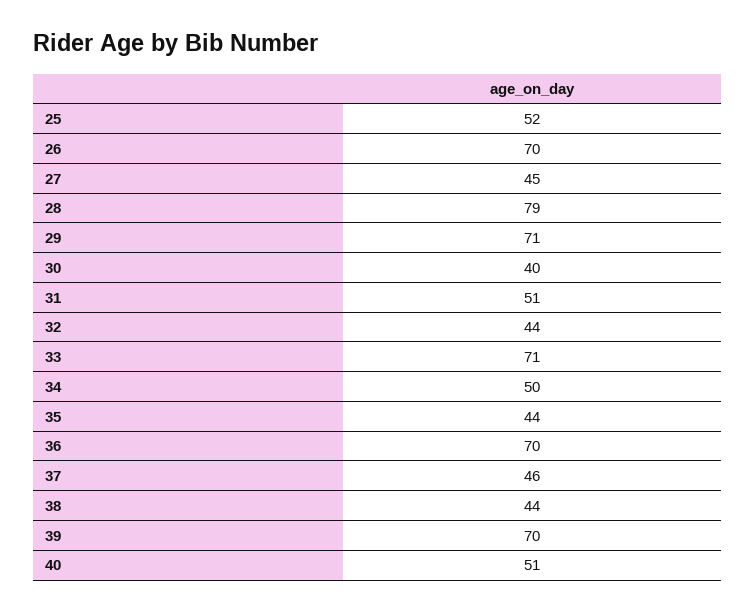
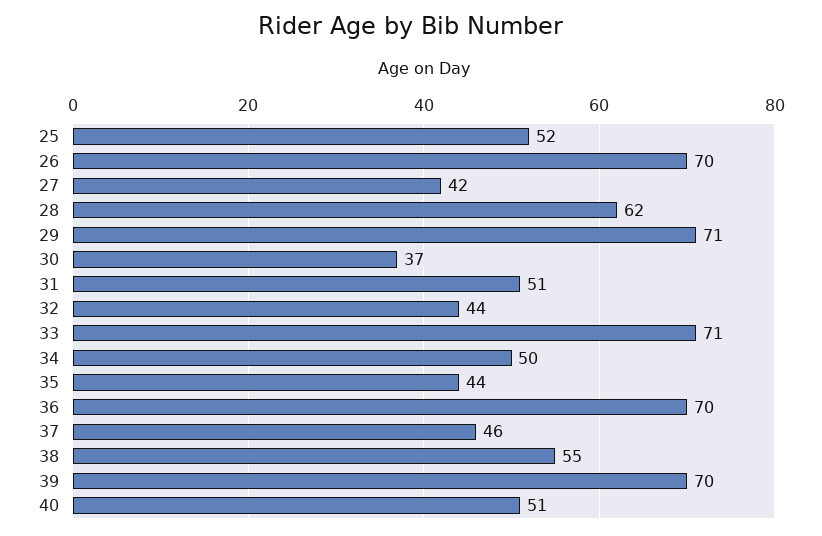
27: 45 -> 42
28: 79 -> 62
30: 40 -> 37
38: 44 -> 55

